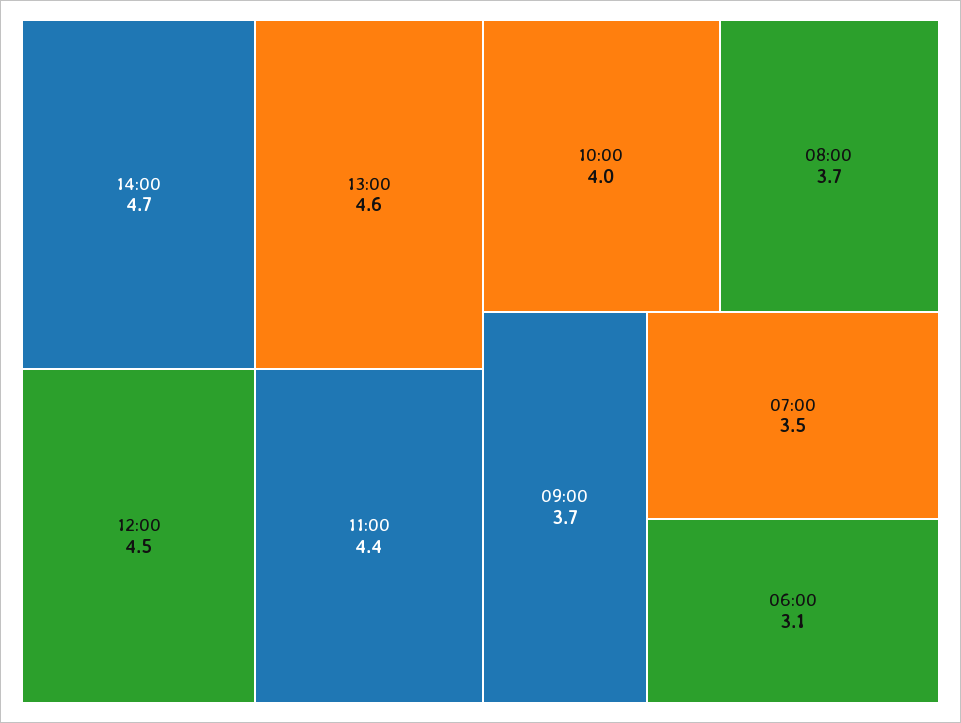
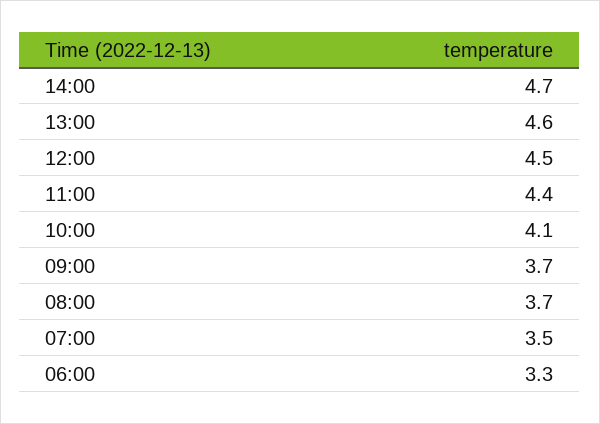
10:00: 4 -> 4.1
06:00: 3.1 -> 3.3

